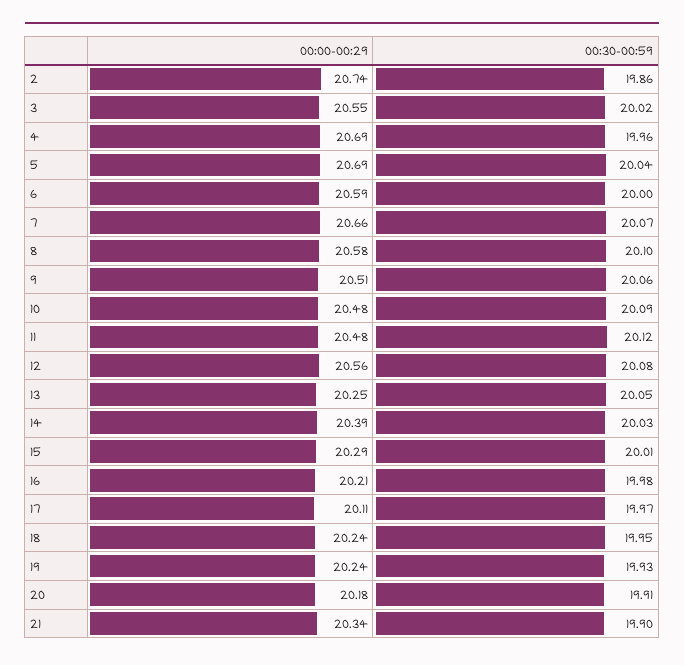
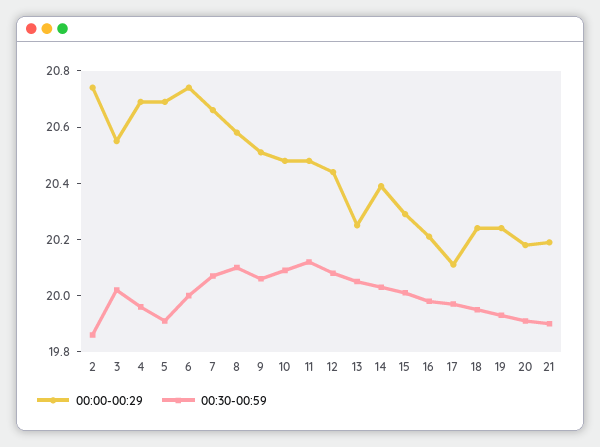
00:30-00:59, 5: 20.04 -> 19.9
00:00-00:29, 6: 20.59 -> 20.75
00:00-00:29, 12: 20.56 -> 20.45
00:00-00:29, 21: 20.34 -> 20.2

